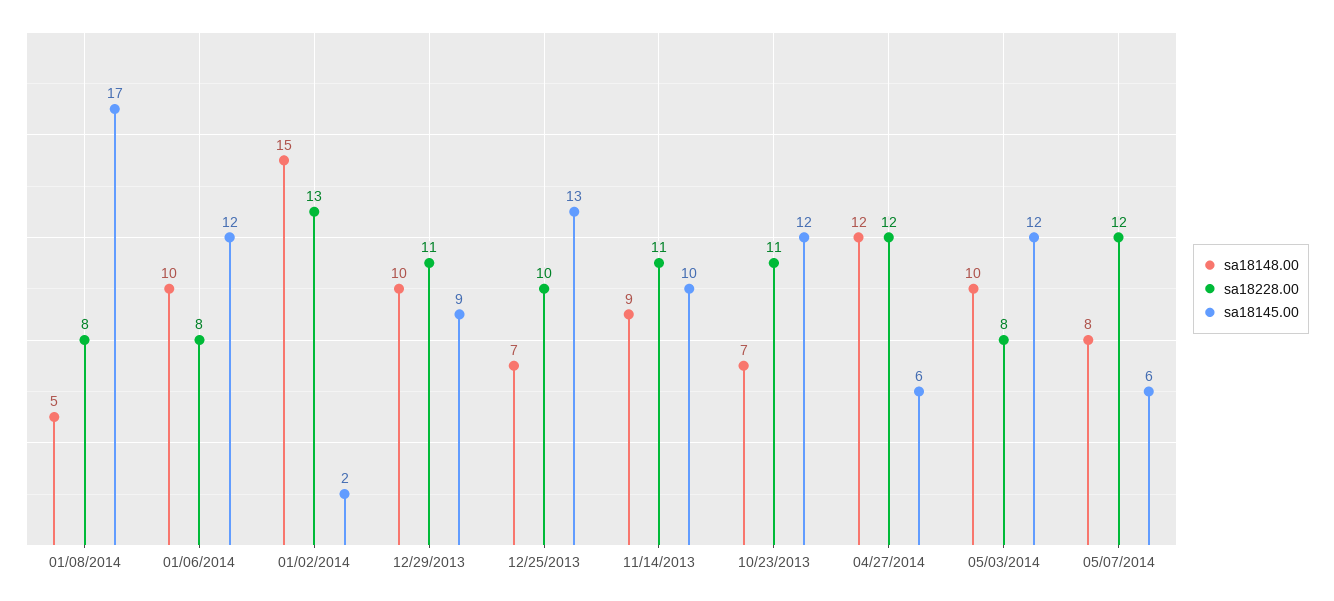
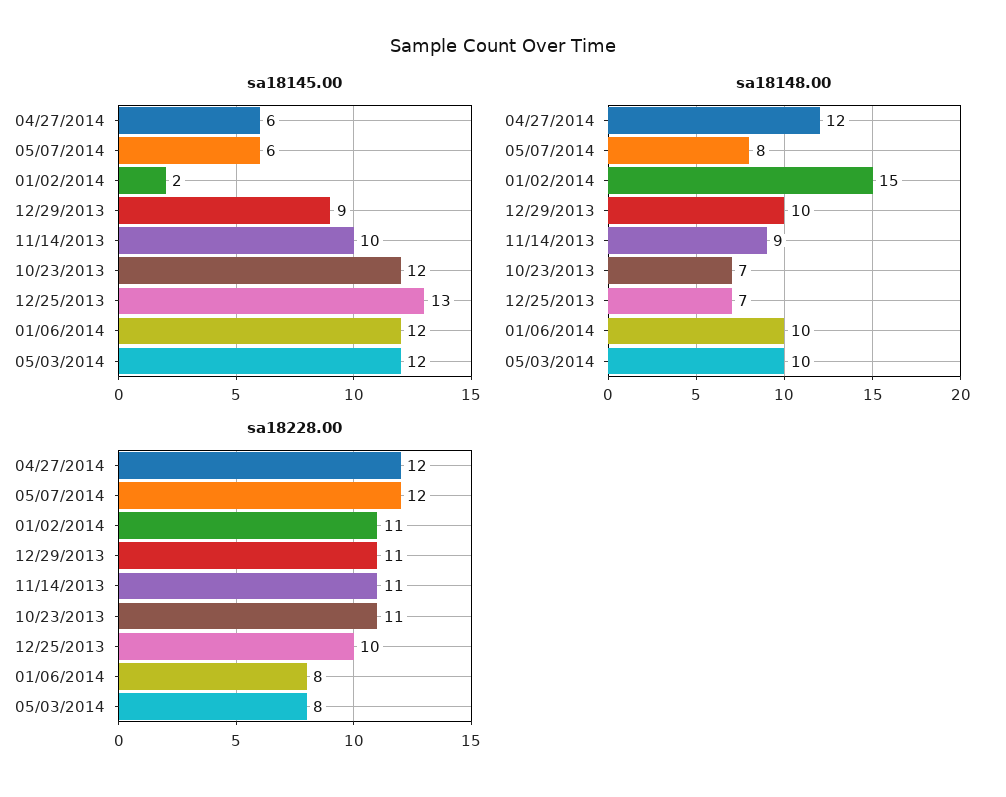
sa18148.00, 01/08/2014: 5 -> none
sa18228.00, 01/08/2014: 8 -> none
sa18145.00, 01/08/2014: 17 -> none
sa18228.00, 01/02/2014: 13 -> 11

